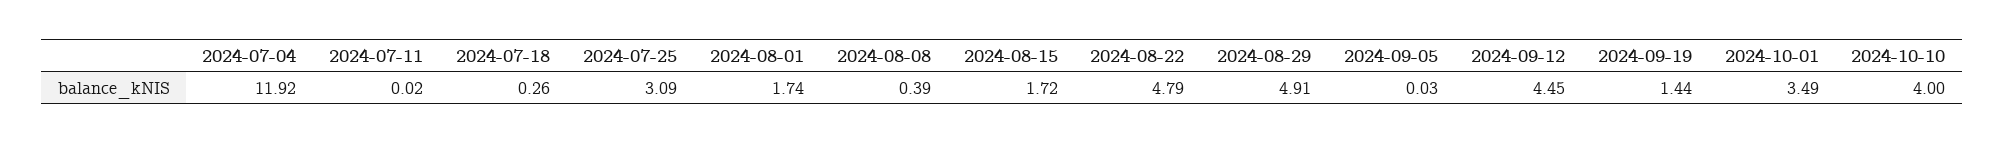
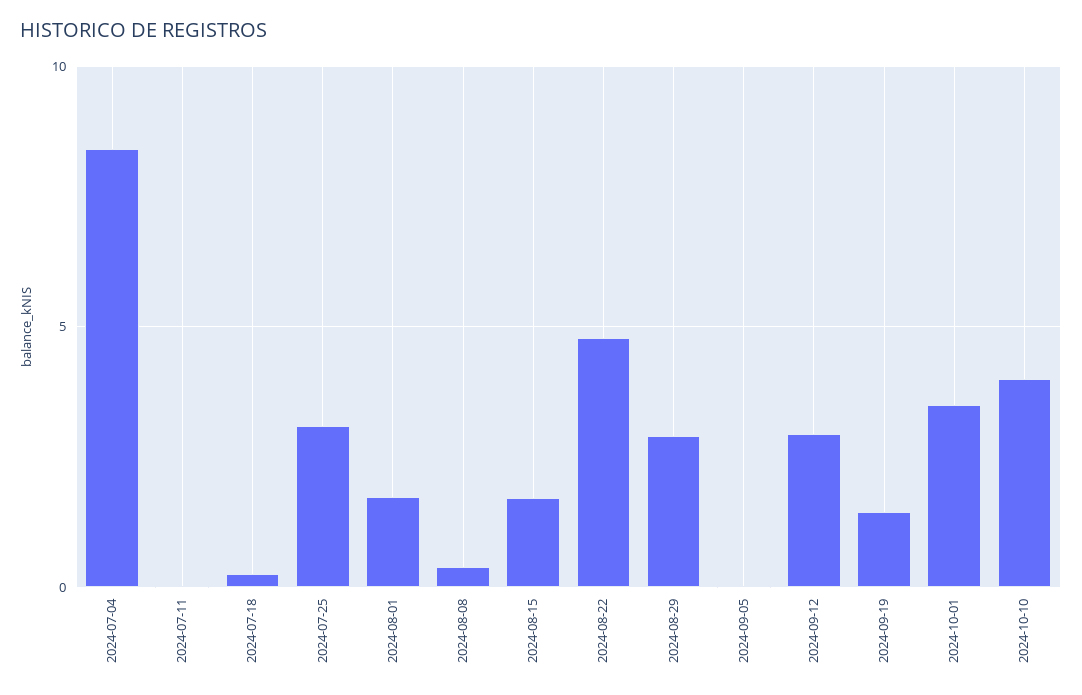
2024-07-04: 11.92 -> 8.5
2024-08-29: 4.91 -> 3
2024-09-12: 4.45 -> 3

